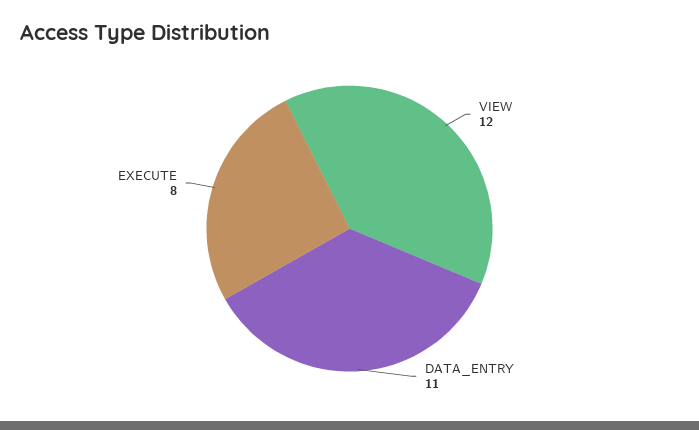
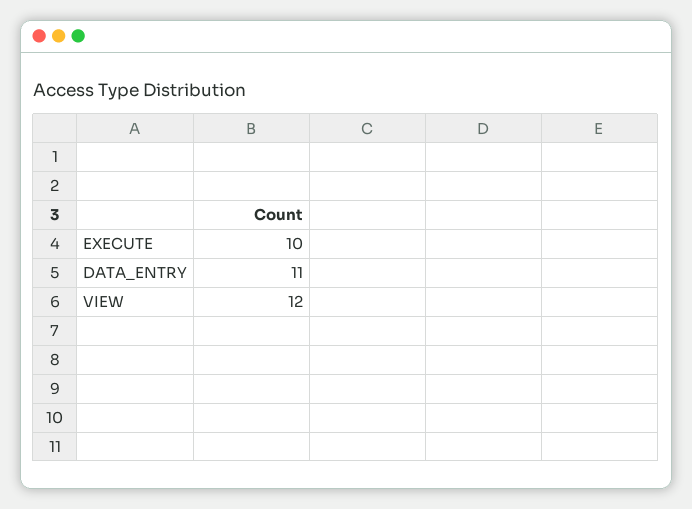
EXECUTE: 8 -> 10

